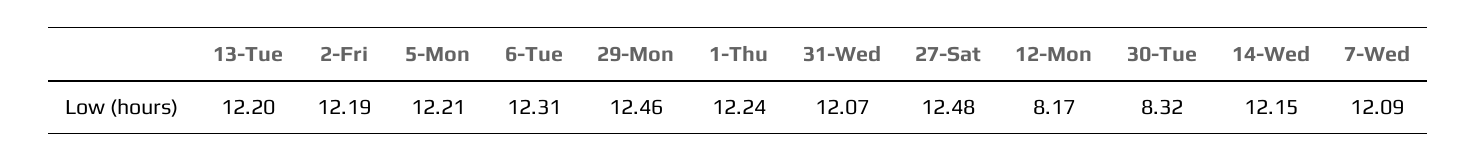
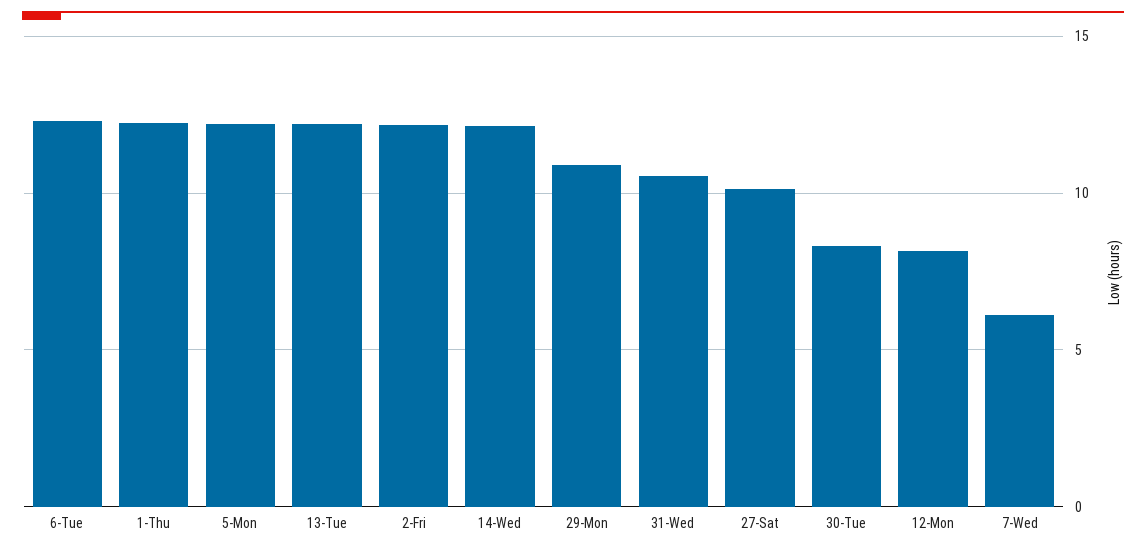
29-Mon: 12.46 -> 11
31-Wed: 12.07 -> 10.5
27-Sat: 12.48 -> 10
7-Wed: 12.09 -> 6

